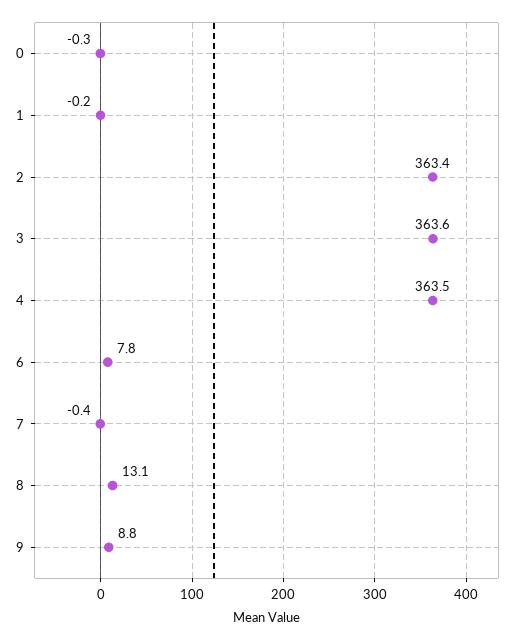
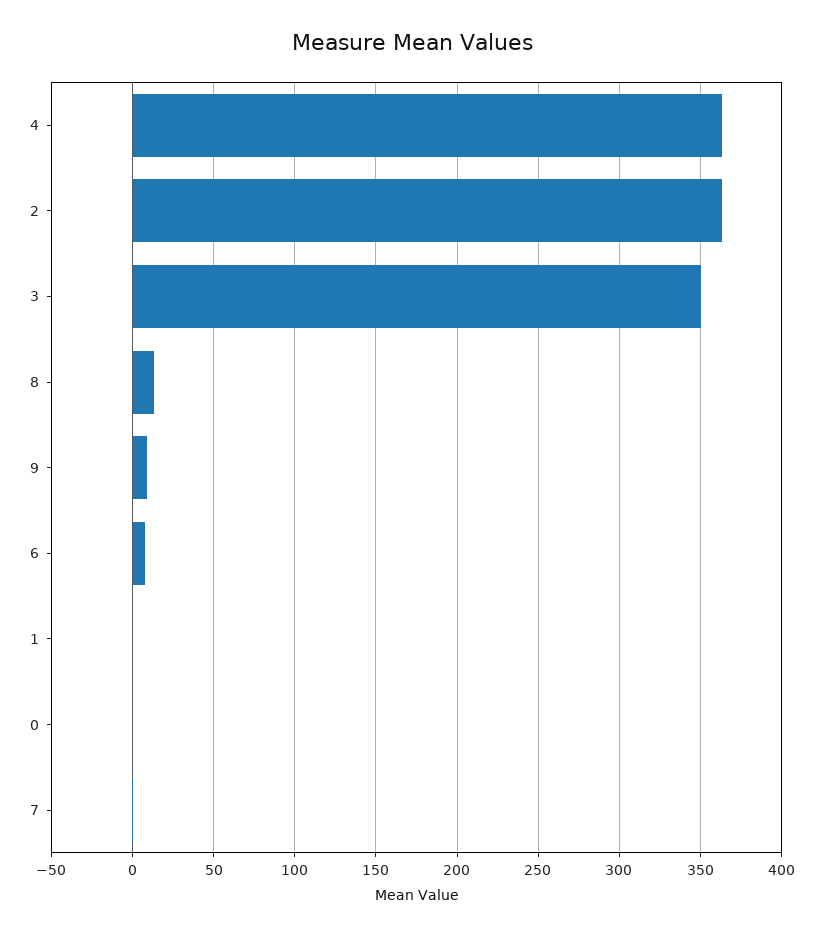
3: 363.6 -> 350

